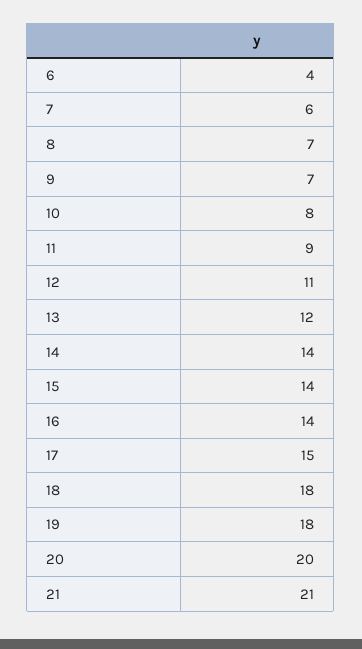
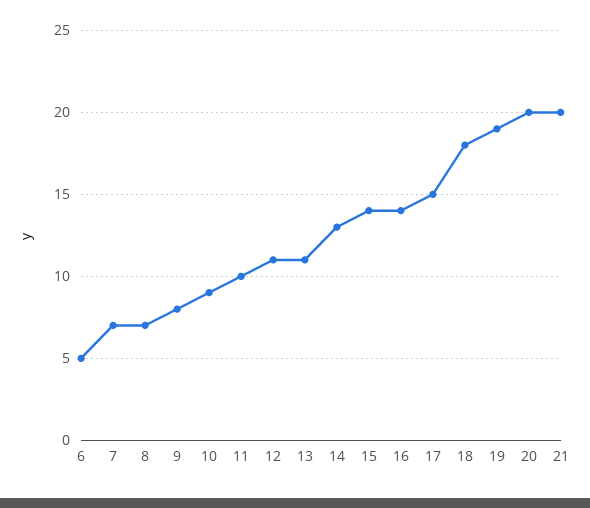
6: 4 -> 5
7: 6 -> 7
9: 7 -> 8
10: 8 -> 9
11: 9 -> 10
13: 12 -> 11
14: 14 -> 13
19: 18 -> 19
21: 21 -> 20

